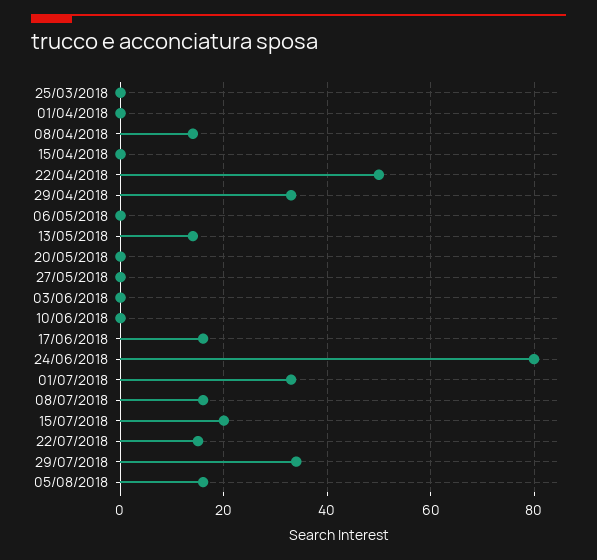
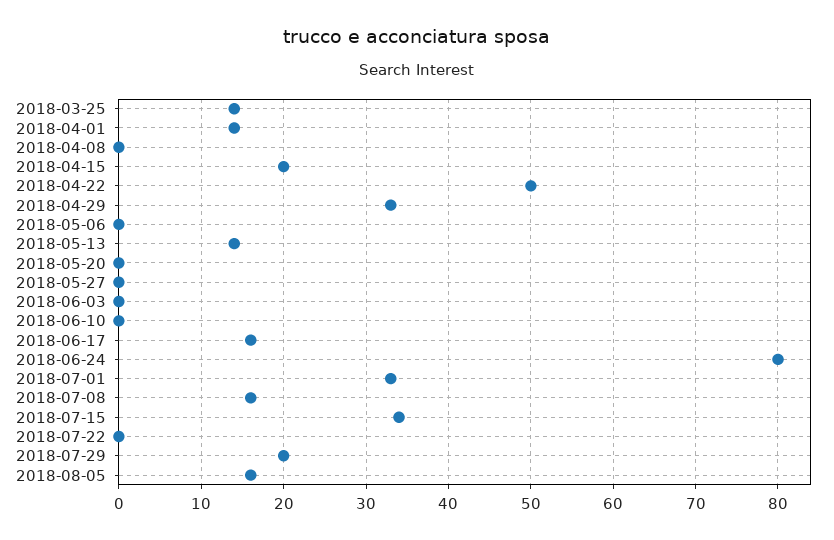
25/03/2018: 0 -> 14
01/04/2018: 0 -> 14
08/04/2018: 15 -> 0
15/04/2018: 0 -> 20
15/07/2018: 20 -> 34
22/07/2018: 15 -> 0
29/07/2018: 35 -> 20

